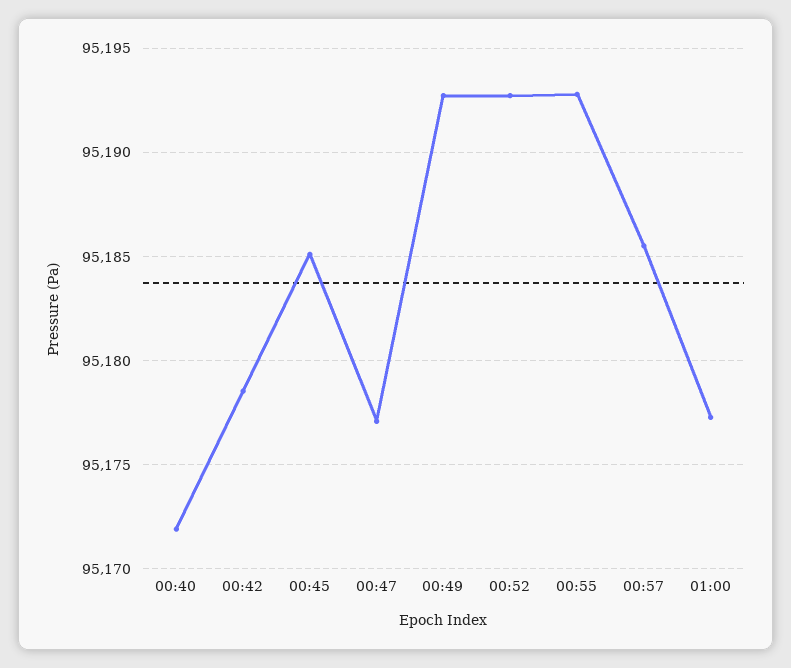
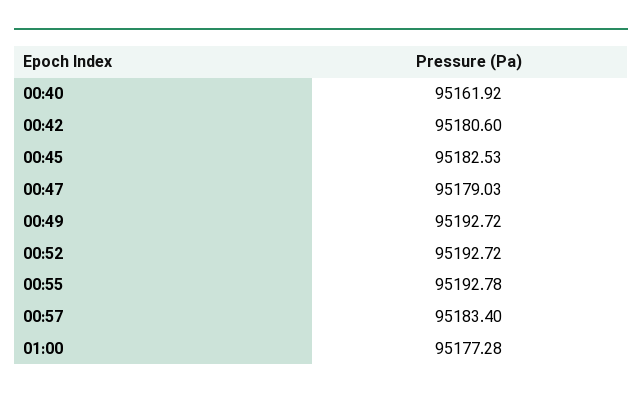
00:40: 95172 -> 95161.92
00:42: 95178.5 -> 95180.6
00:45: 95185 -> 95182.53
00:47: 95177 -> 95179.03
00:57: 95185.5 -> 95183.4

